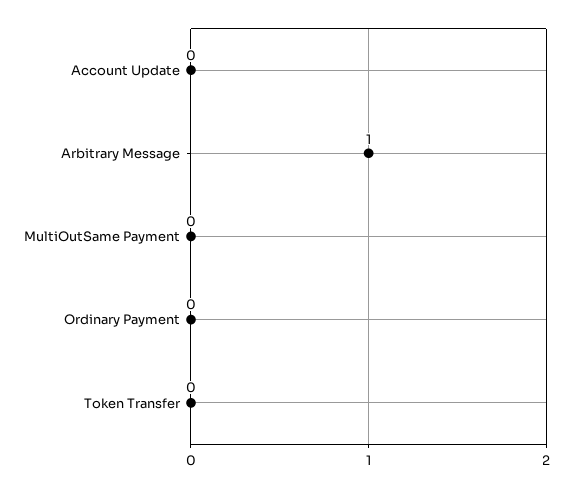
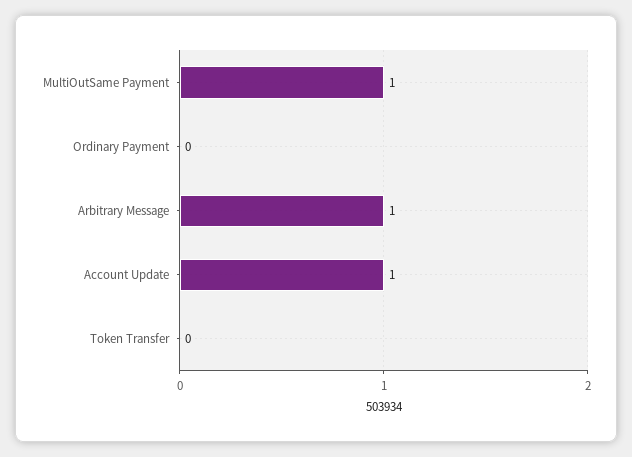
Account Update: 0 -> 1
MultiOutSame Payment: 0 -> 1

